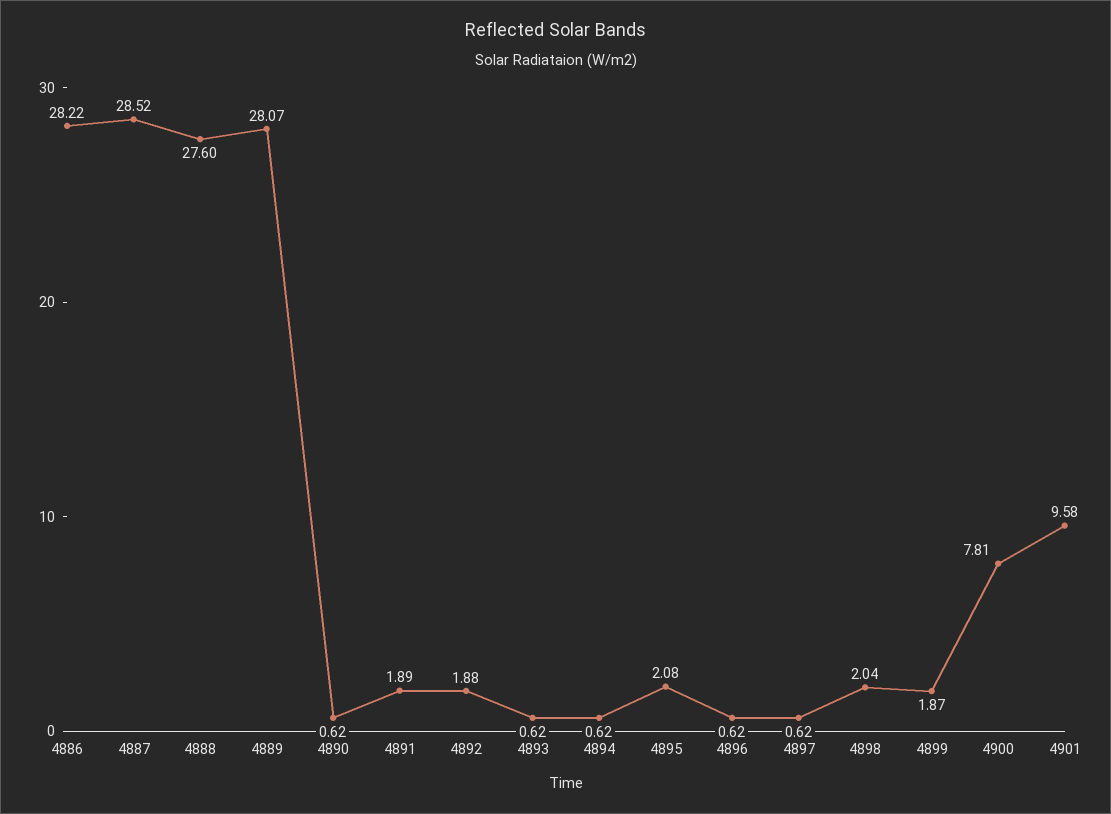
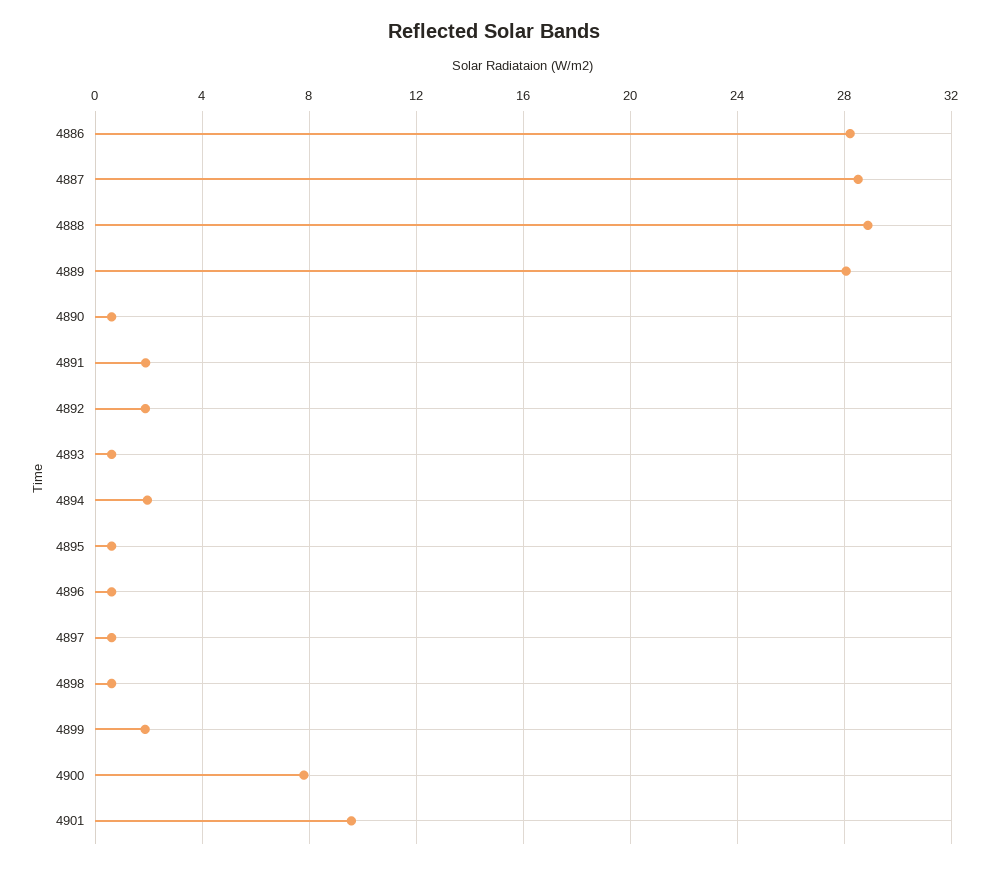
4888: 27.6 -> 29
4894: 0.62 -> 2
4895: 2.08 -> 0.5
4898: 2.04 -> 0.5

